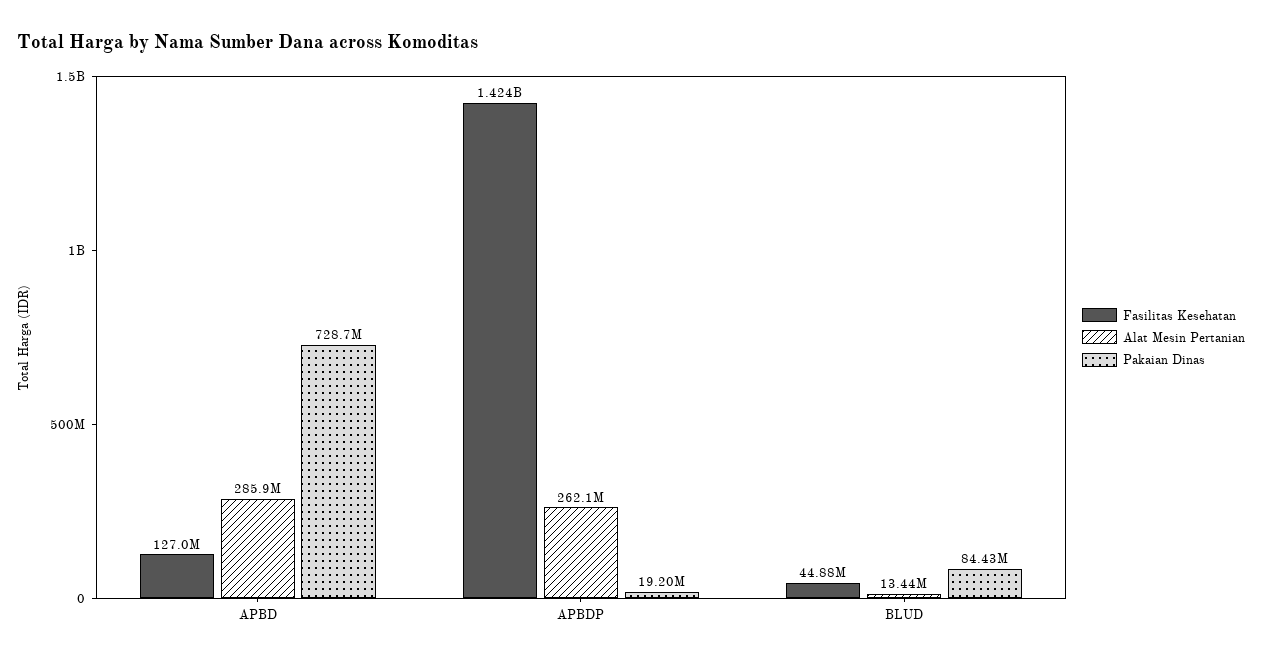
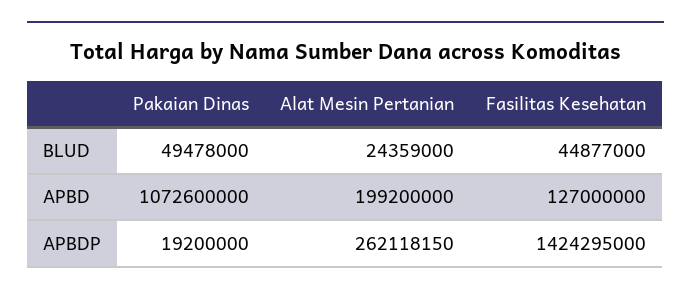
Alat Mesin Pertanian, APBD: 285900000 -> 199200000
Pakaian Dinas, APBD: 728700000 -> 1072600000
Alat Mesin Pertanian, BLUD: 13440000 -> 24359000
Pakaian Dinas, BLUD: 84430000 -> 49478000

